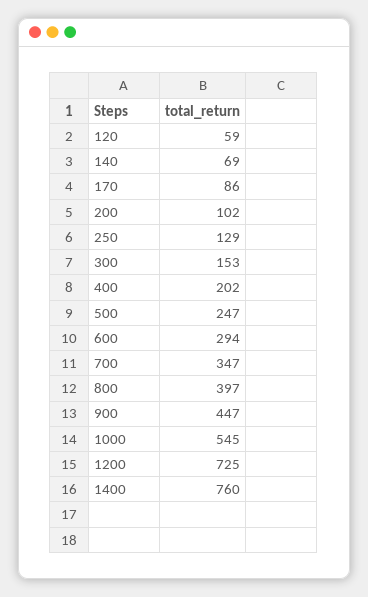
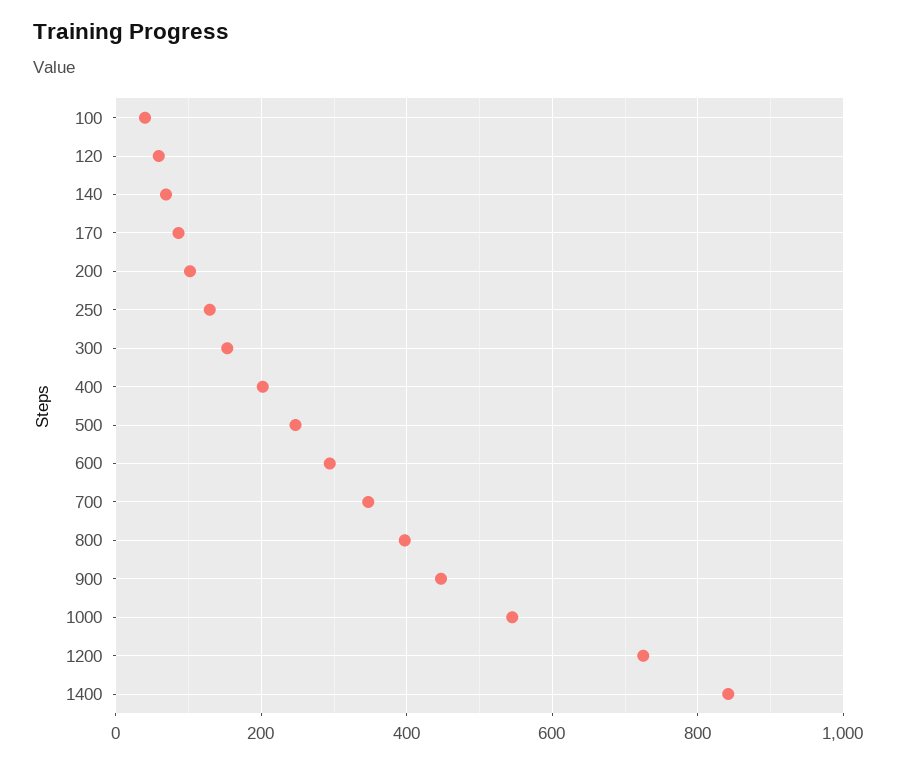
1400: 760 -> 840
100: none -> 40

